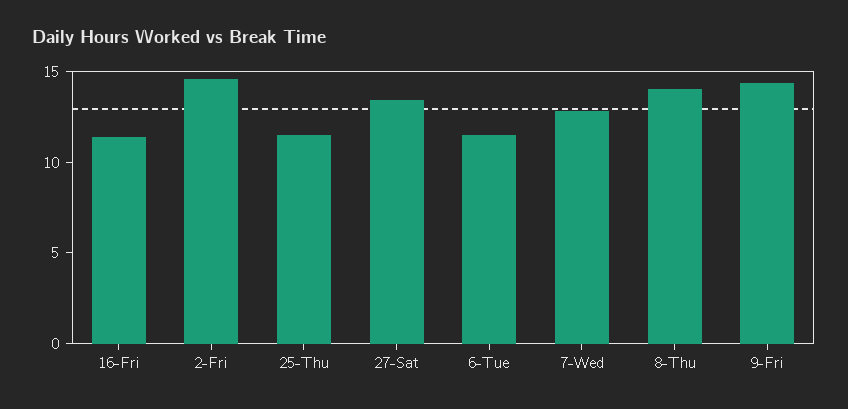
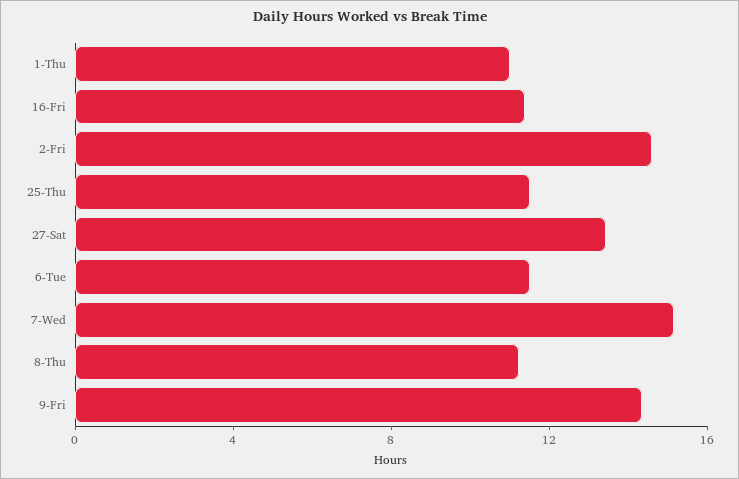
7-Wed: 13 -> 15
8-Thu: 14 -> 11
1-Thu: none -> 11

